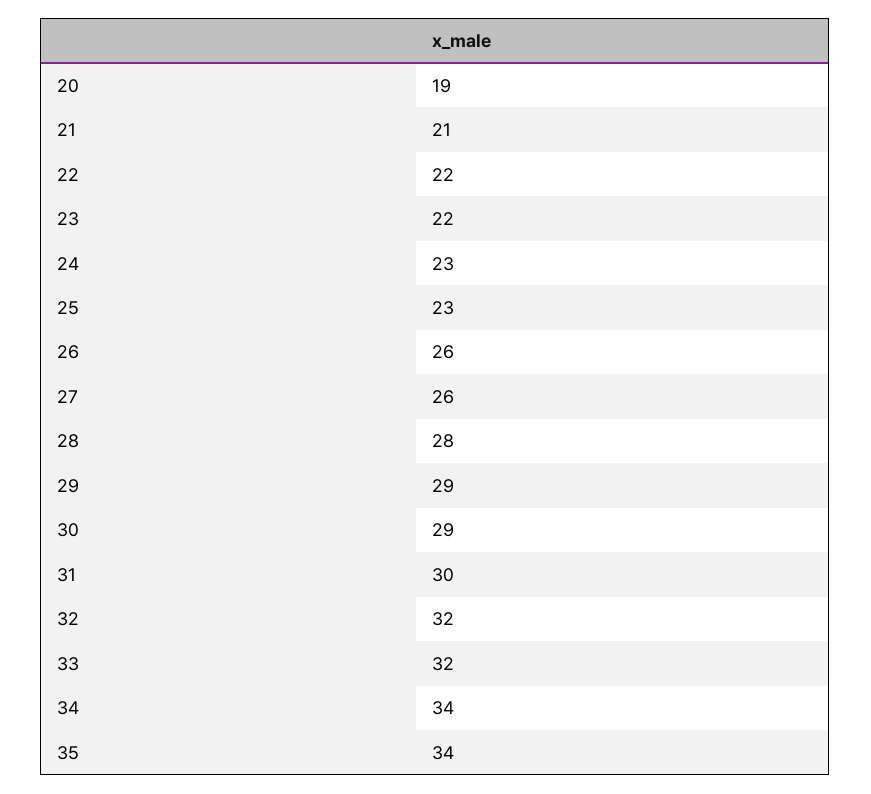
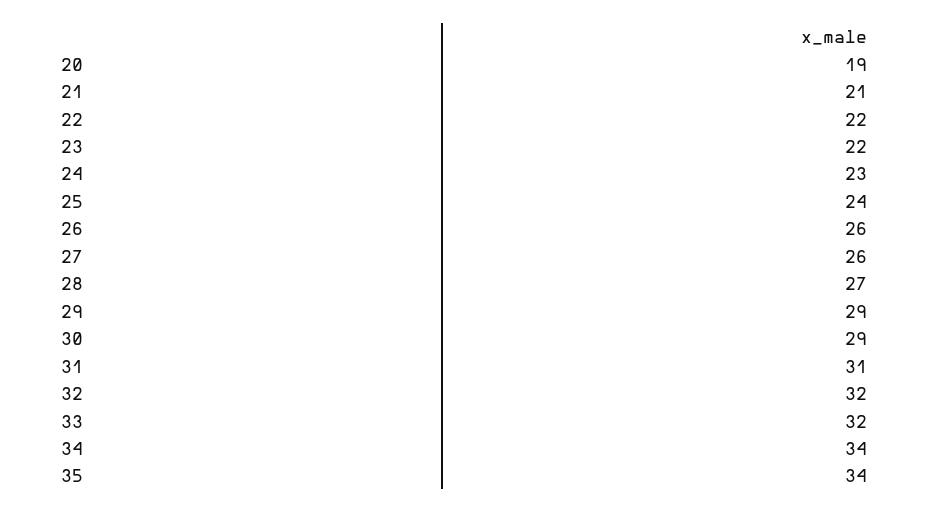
25: 23 -> 24
28: 28 -> 27
31: 30 -> 31

